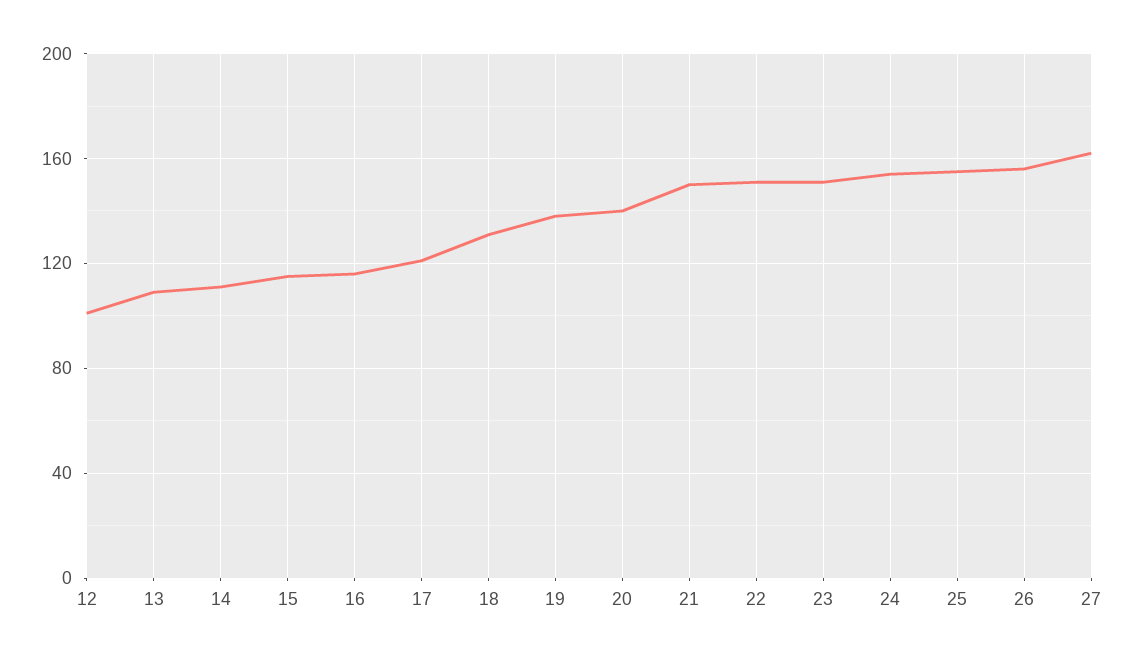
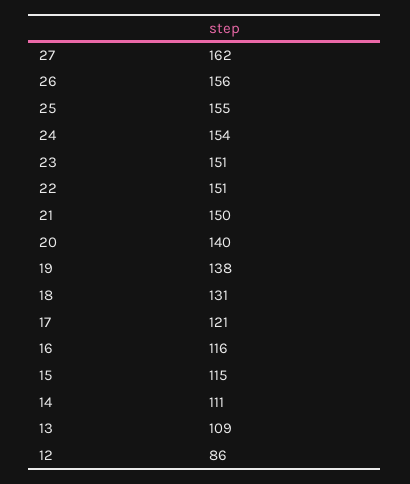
12: 100 -> 86

